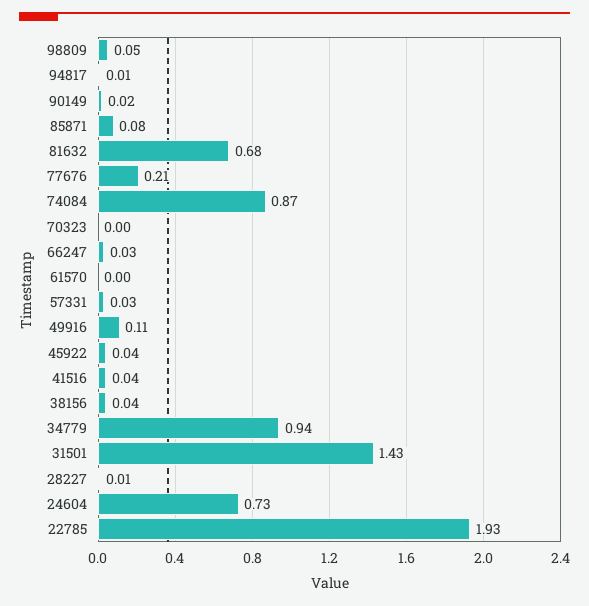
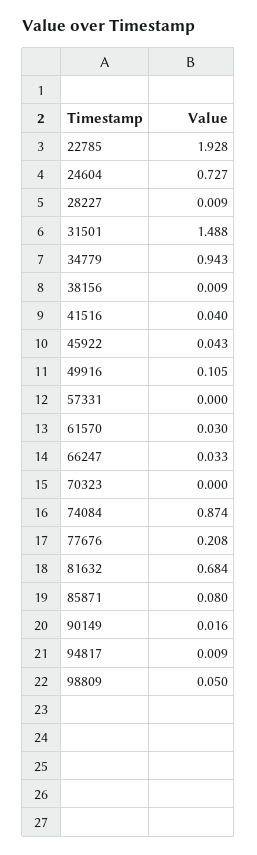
61570: 0 -> 0.03
57331: 0.03 -> 0
38156: 0.04 -> 0.009
31501: 1.43 -> 1.488

